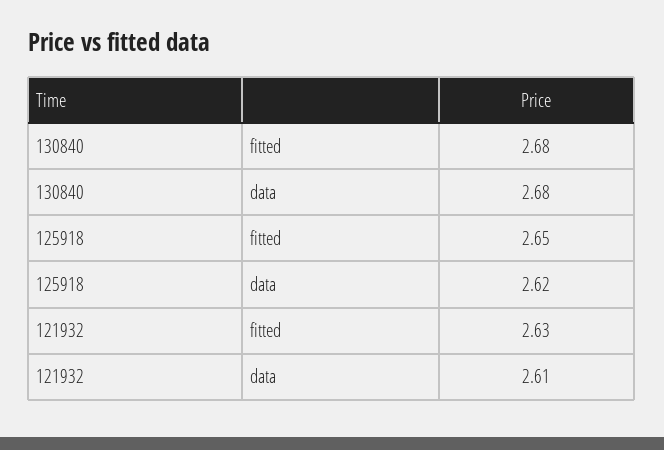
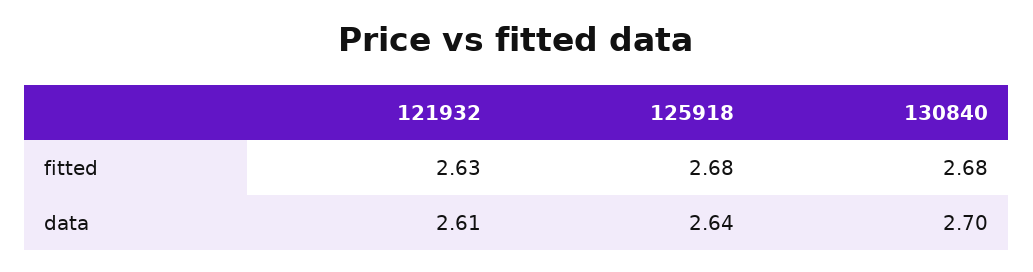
130840, data: 2.68 -> 2.7
125918, fitted: 2.65 -> 2.68
125918, data: 2.62 -> 2.64

